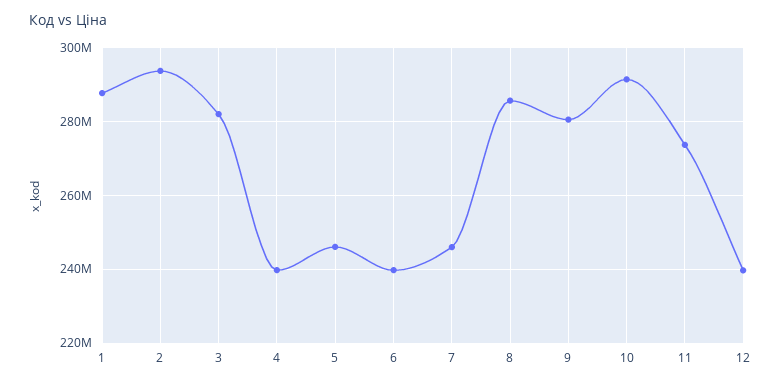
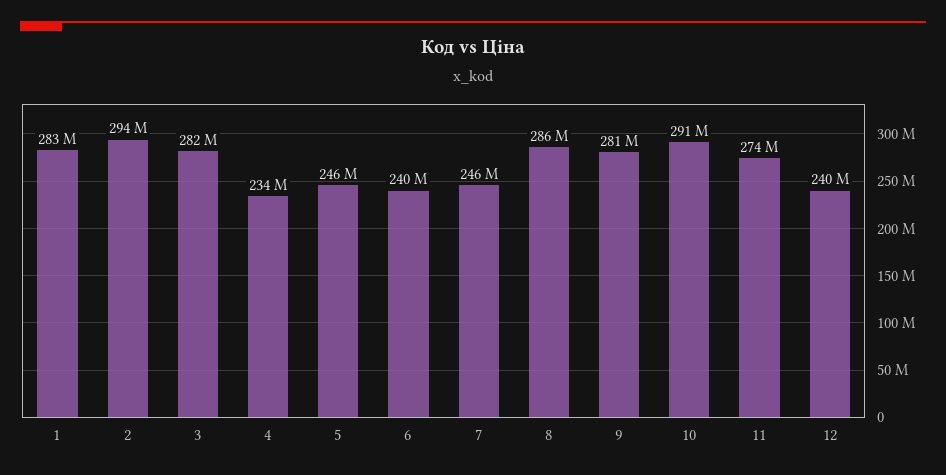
1: 288000000 -> 283000000
4: 240000000 -> 234000000

